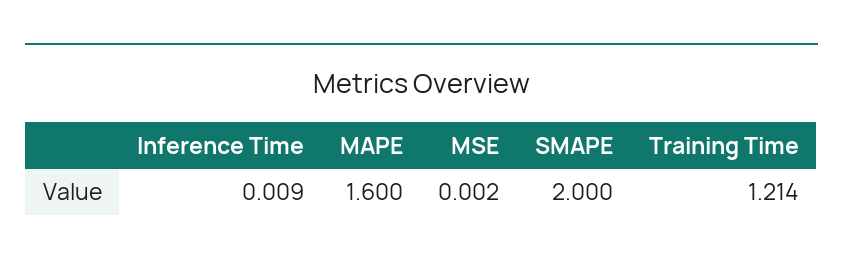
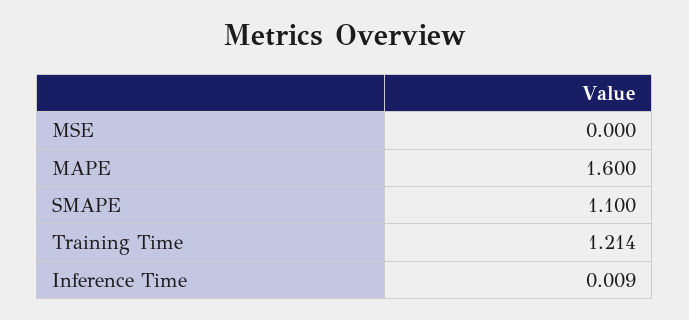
MSE: 0.002 -> 0
SMAPE: 2 -> 1.1

